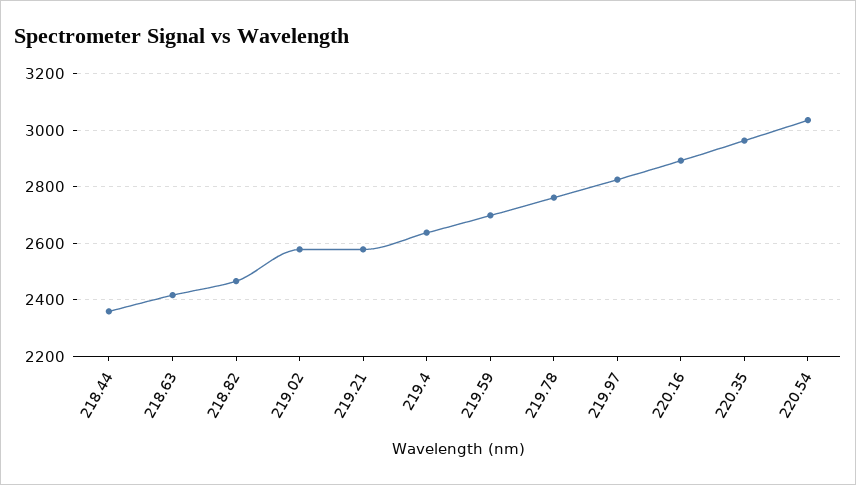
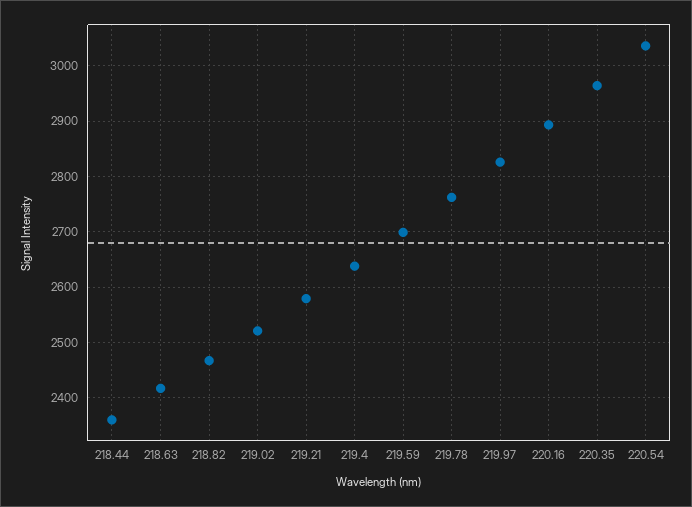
219.02: 2575 -> 2520

